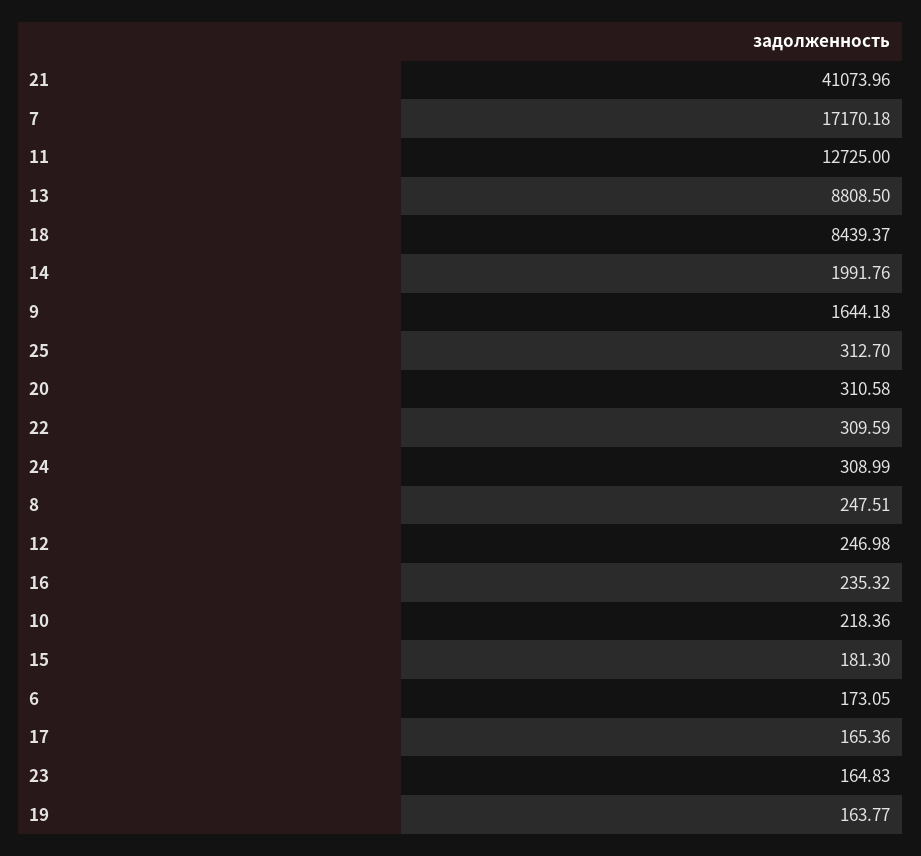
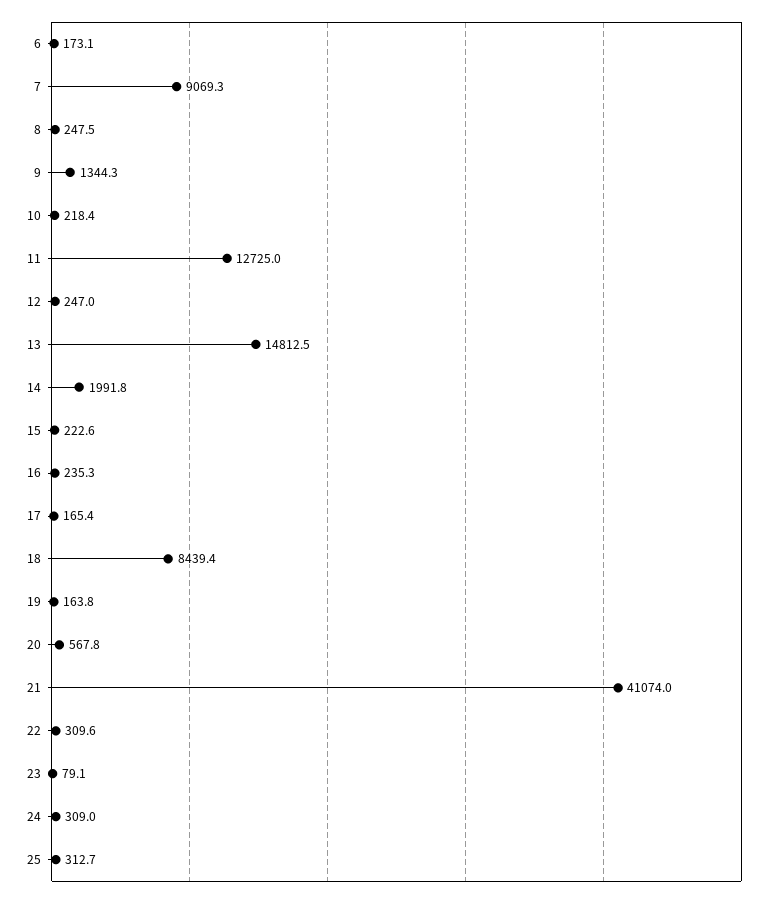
7: 17170.18 -> 9069.3
13: 8808.5 -> 14812.5
9: 1644.18 -> 1344.3
20: 310.58 -> 567.8
15: 181.3 -> 222.6
23: 164.83 -> 79.1

